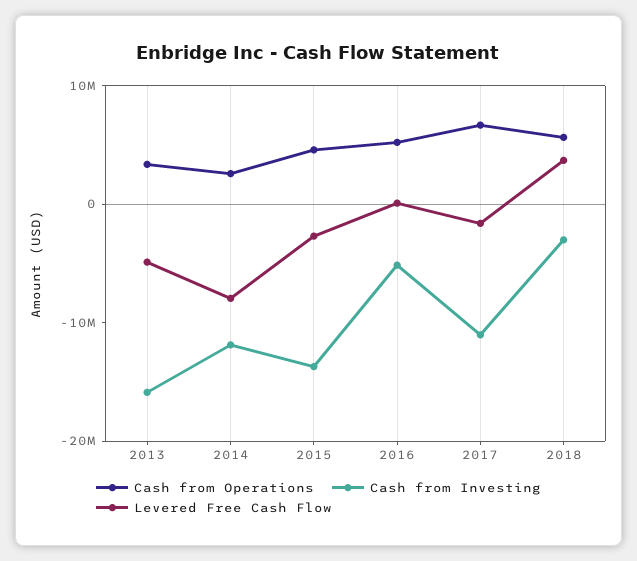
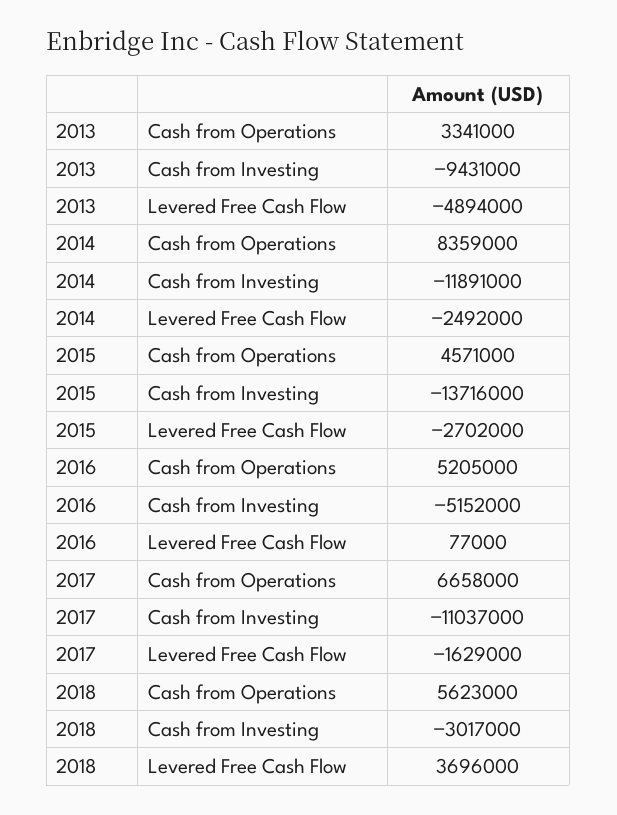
Cash from Investing, 2013: -16000000 -> -9431000
Cash from Operations, 2014: 2000000 -> 8359000
Levered Free Cash Flow, 2014: -8000000 -> -2492000

